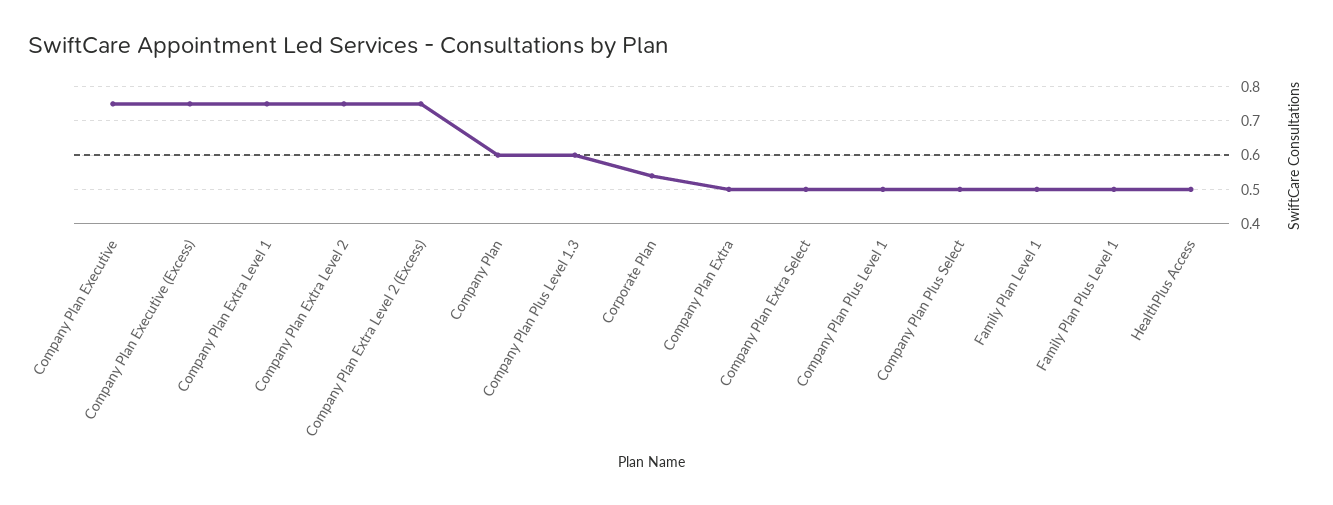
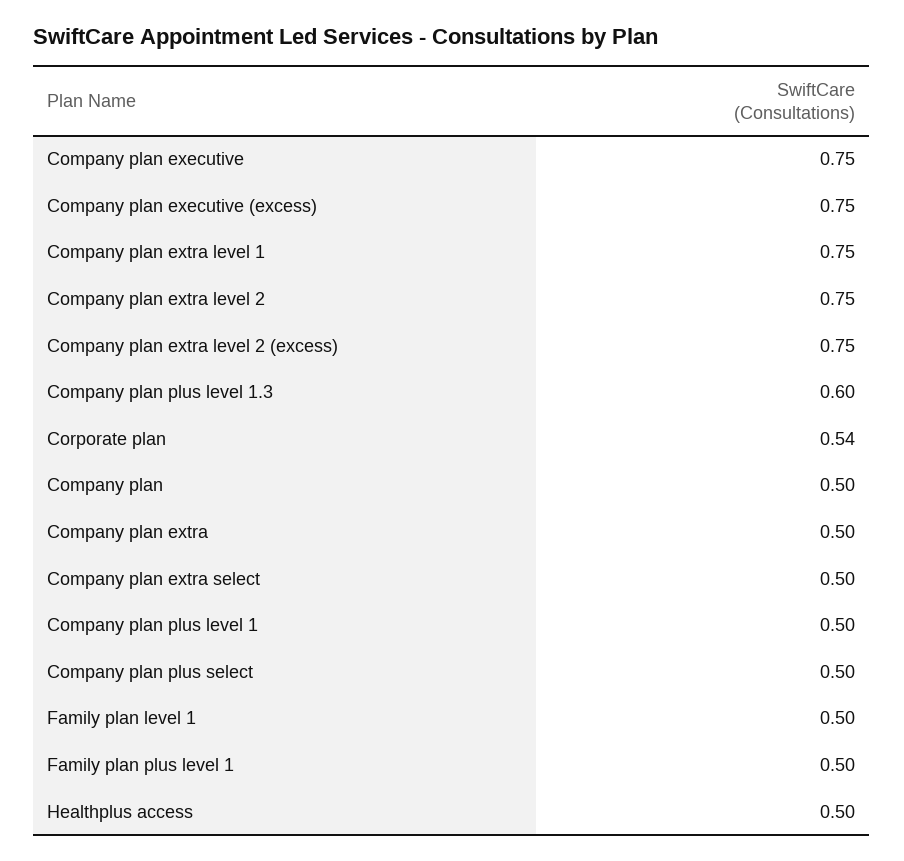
Company Plan: 0.6 -> 0.5

